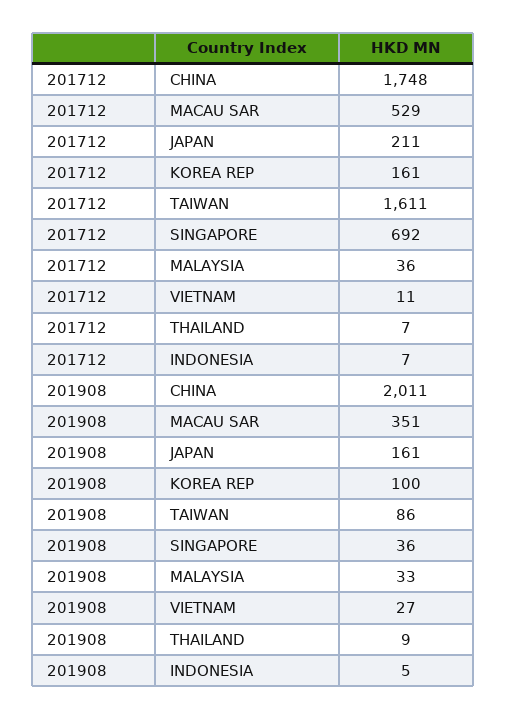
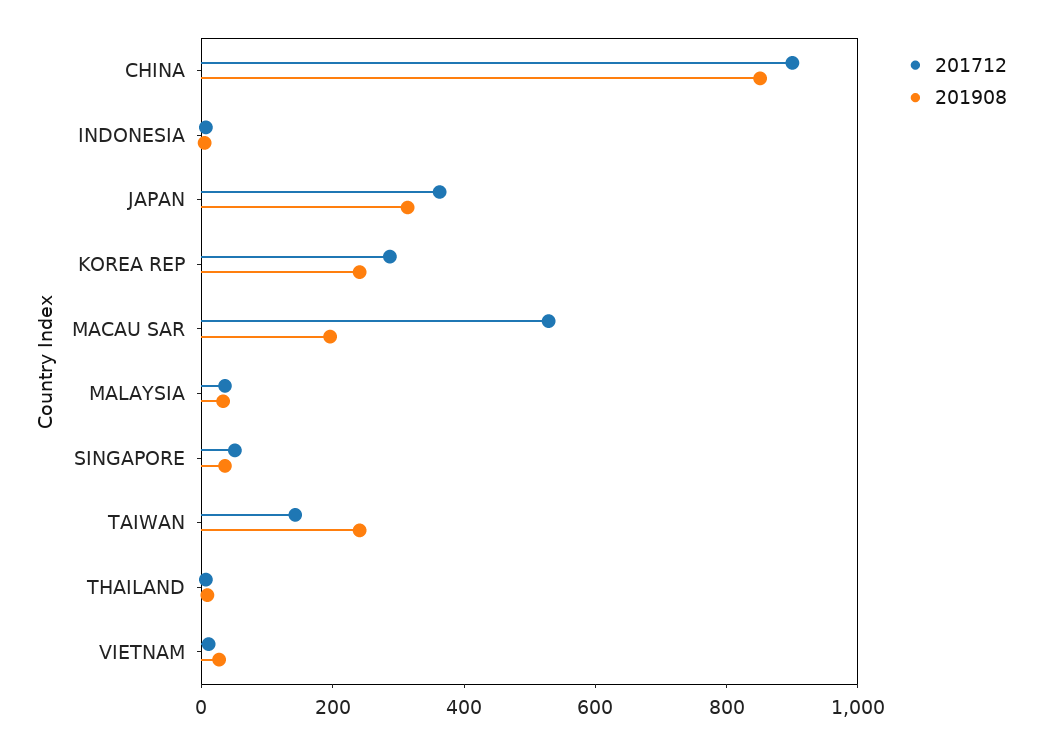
201712, CHINA: 1748 -> 900
201712, JAPAN: 211 -> 350
201712, KOREA REP: 161 -> 300
201712, TAIWAN: 1611 -> 150
201712, SINGAPORE: 692 -> 50
201908, CHINA: 2011 -> 850
201908, MACAU SAR: 351 -> 200
201908, JAPAN: 161 -> 300
201908, KOREA REP: 100 -> 250
201908, TAIWAN: 86 -> 250

